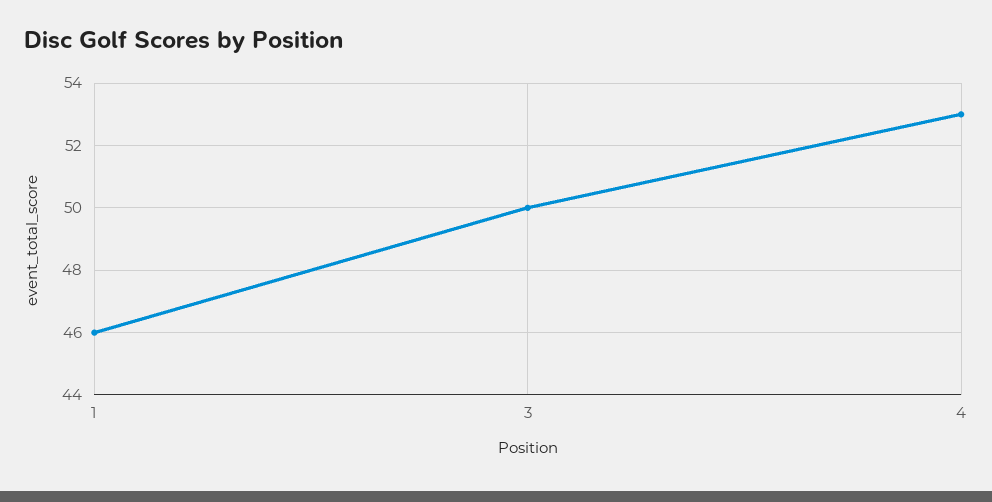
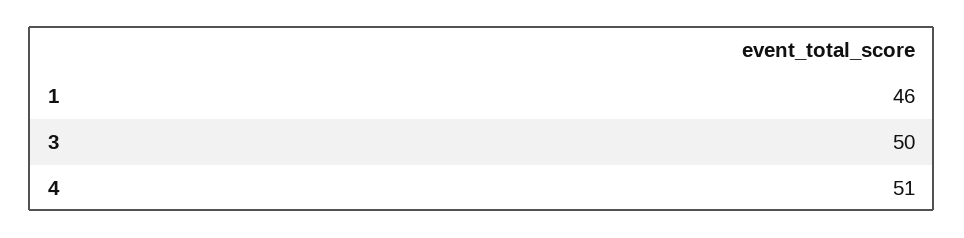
4: 53 -> 51

